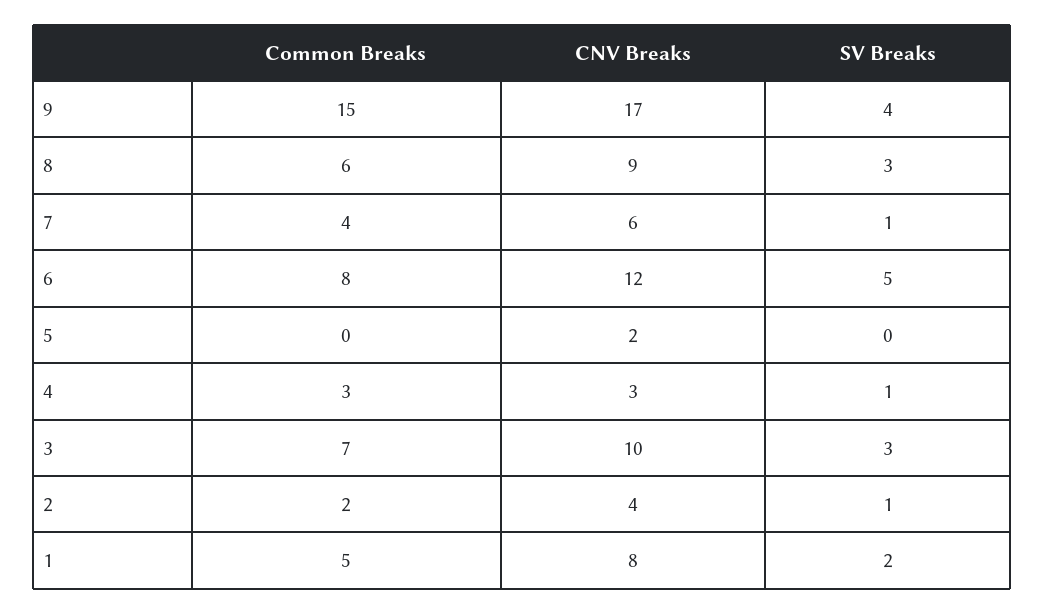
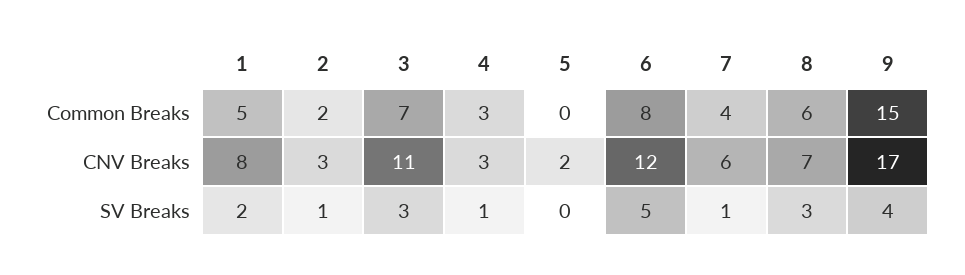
CNV Breaks, 8: 9 -> 7
CNV Breaks, 3: 10 -> 11
CNV Breaks, 2: 4 -> 3

